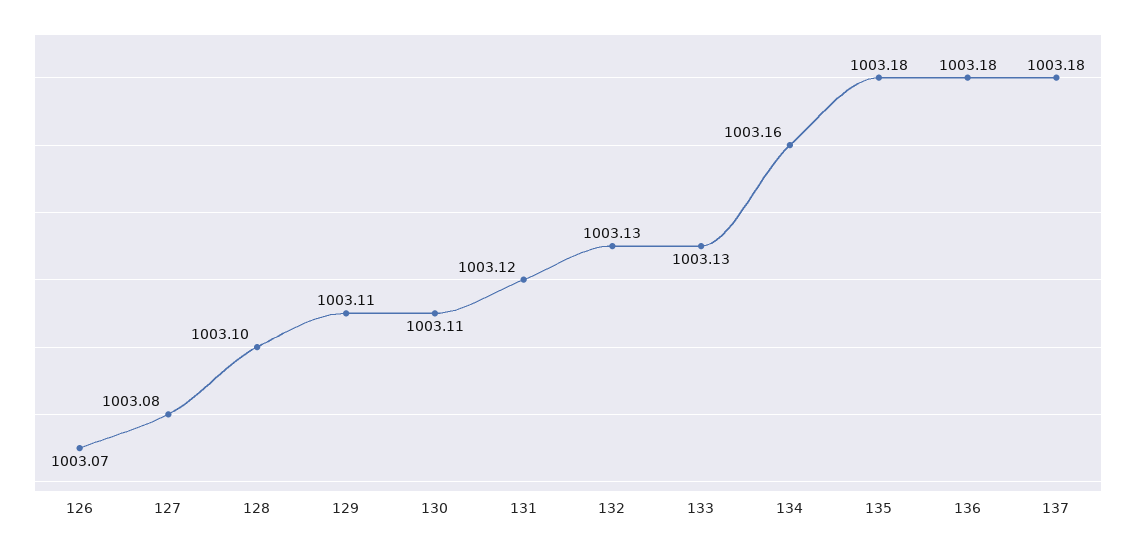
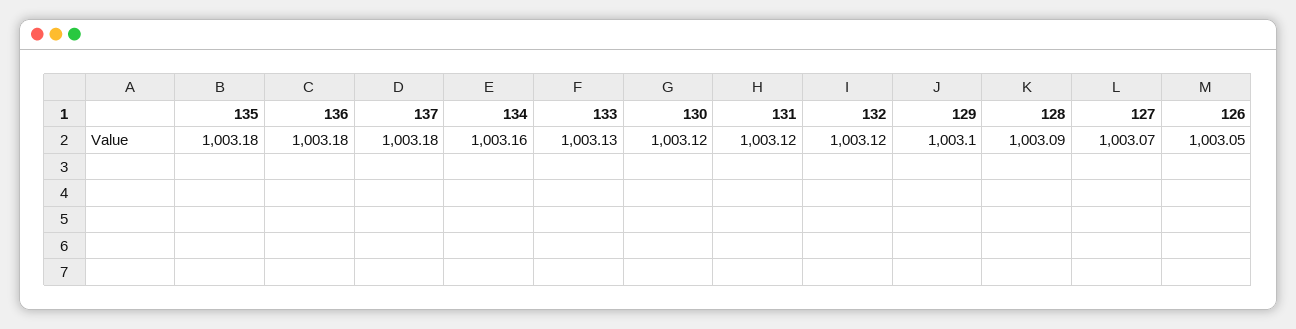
126: 1003.07 -> 1003.05
127: 1003.08 -> 1003.07
128: 1003.1 -> 1003.09
129: 1003.11 -> 1003.1
130: 1003.11 -> 1003.12
132: 1003.13 -> 1003.12

